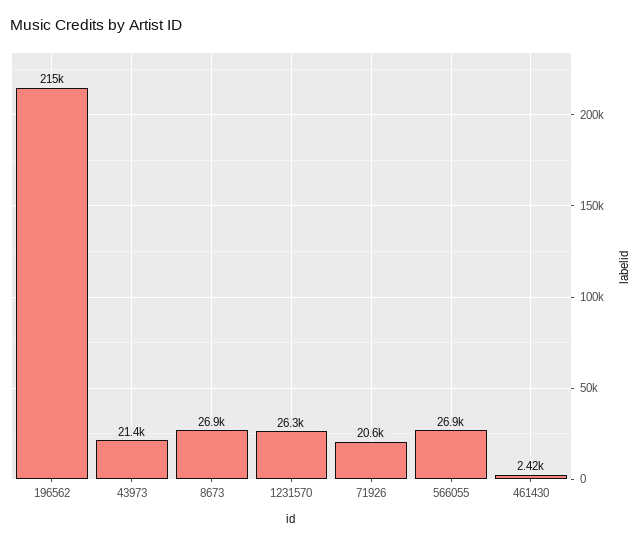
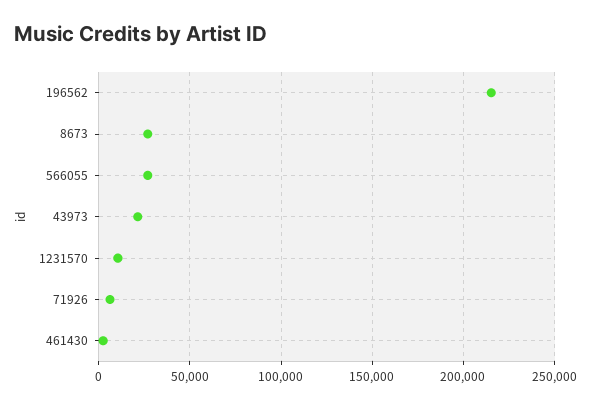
1231570: 26300 -> 10000
71926: 20600 -> 5000

